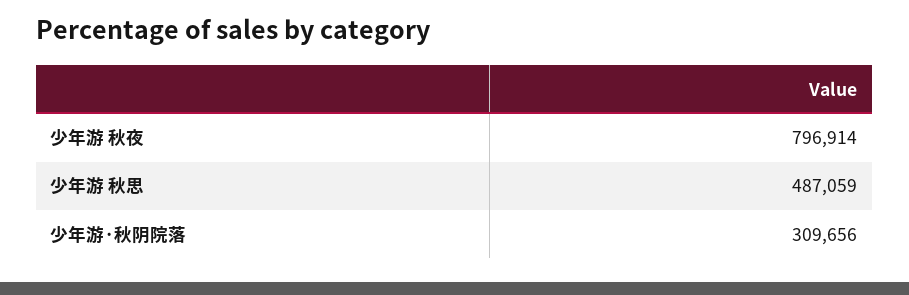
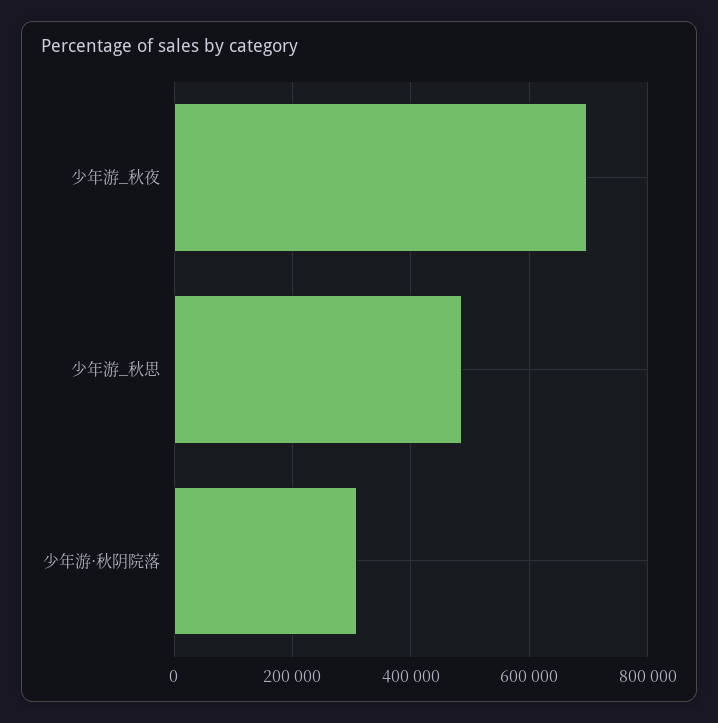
少年游 秋夜: 796914 -> 700000

